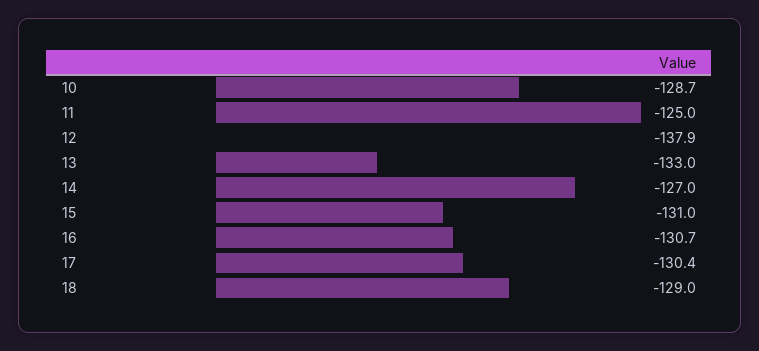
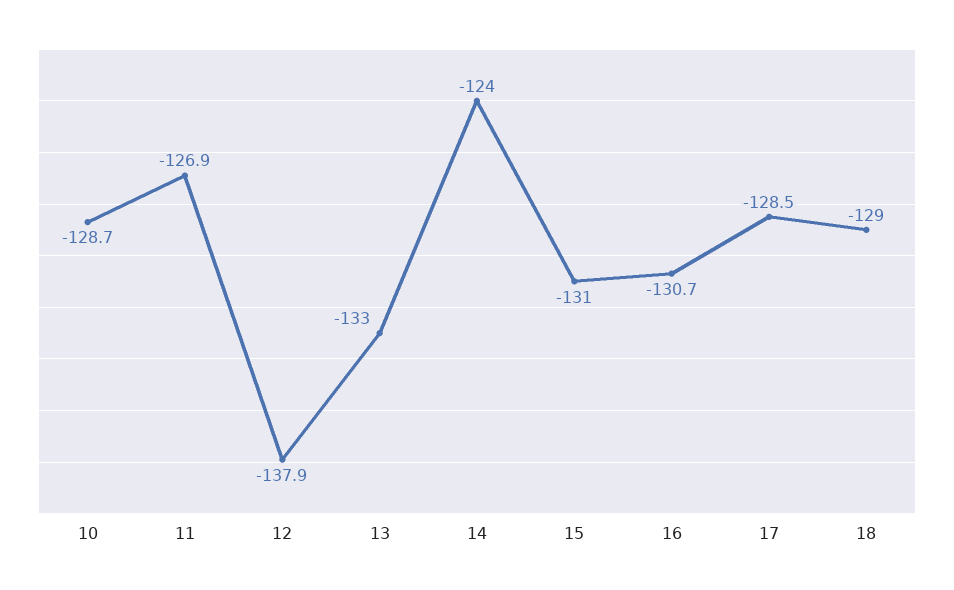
11: -125 -> -126.9
14: -127 -> -124
17: -130.4 -> -128.5

